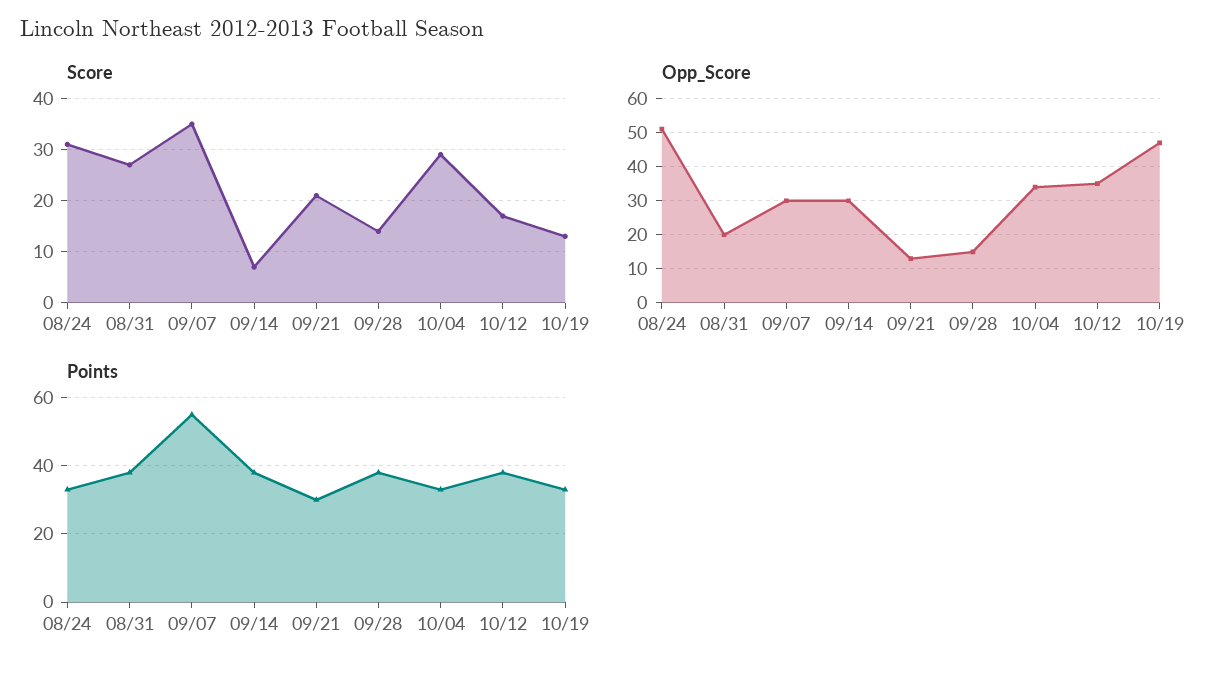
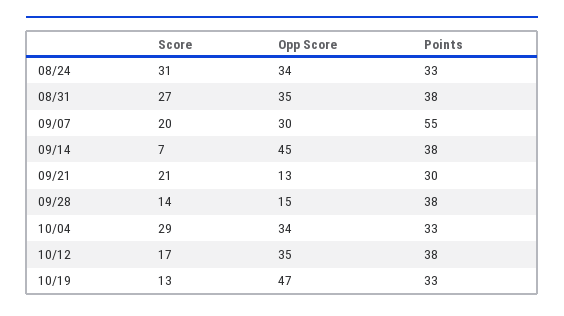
Score, 09/07: 35 -> 20
Opp_Score, 08/24: 50 -> 34
Opp_Score, 08/31: 20 -> 35
Opp_Score, 09/14: 30 -> 45

